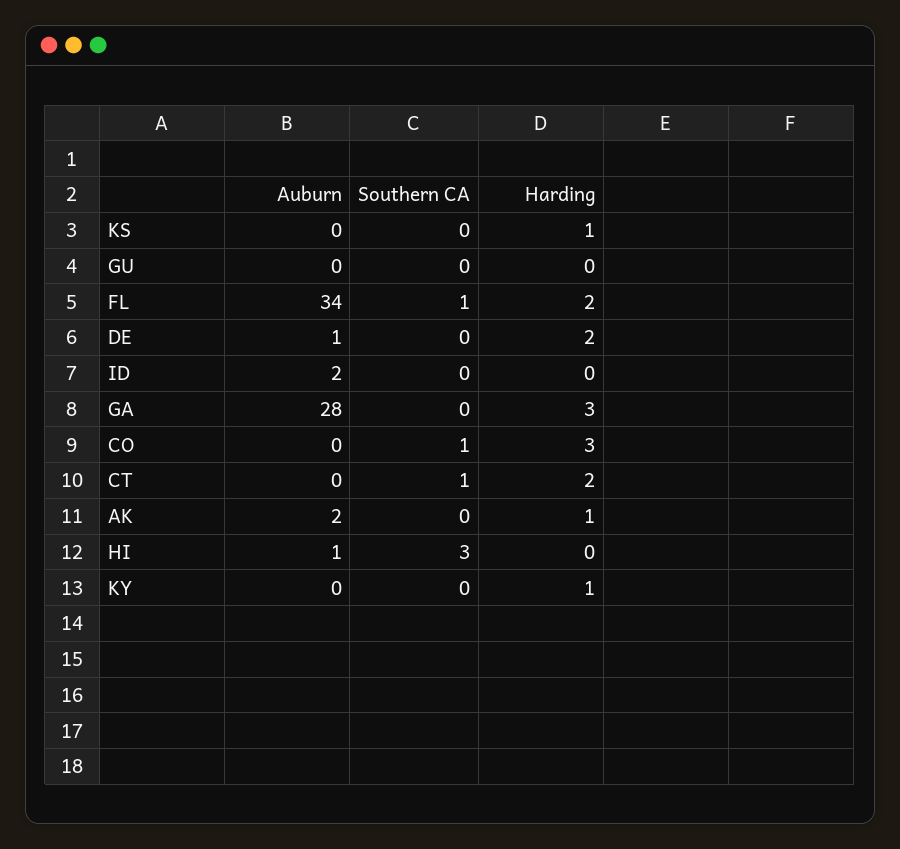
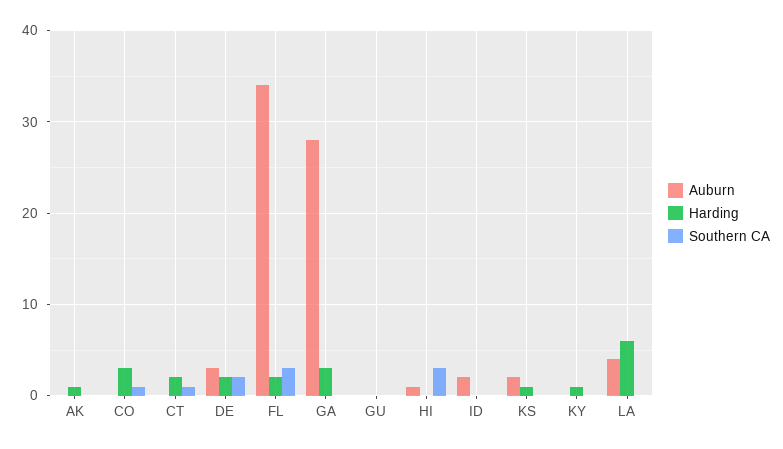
Auburn, KS: 0 -> 2
Southern CA, FL: 1 -> 3
Auburn, DE: 1 -> 3
Southern CA, DE: 0 -> 2
Auburn, AK: 2 -> 0
Auburn, LA: none -> 4
Harding, LA: none -> 6
Southern CA, LA: none -> 0

